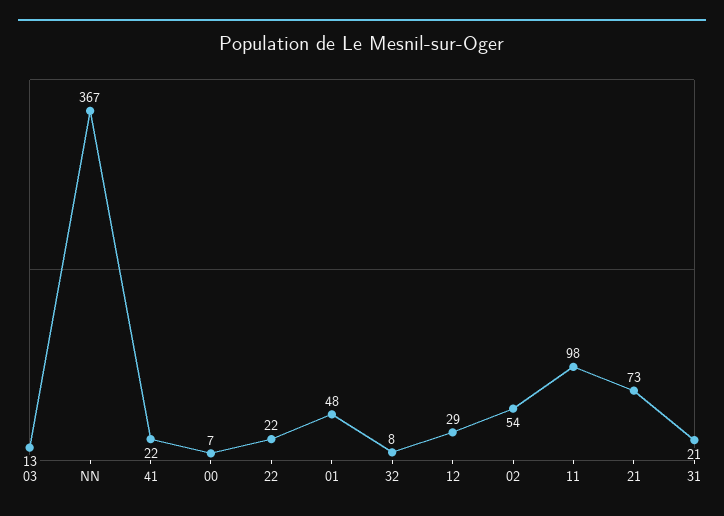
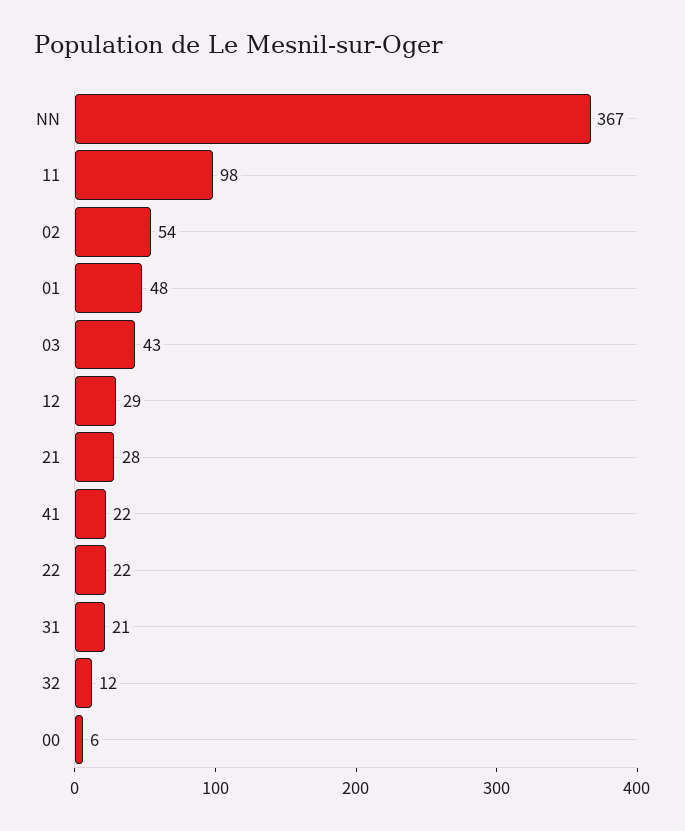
03: 13 -> 43
00: 7 -> 6
32: 8 -> 12
21: 73 -> 28

